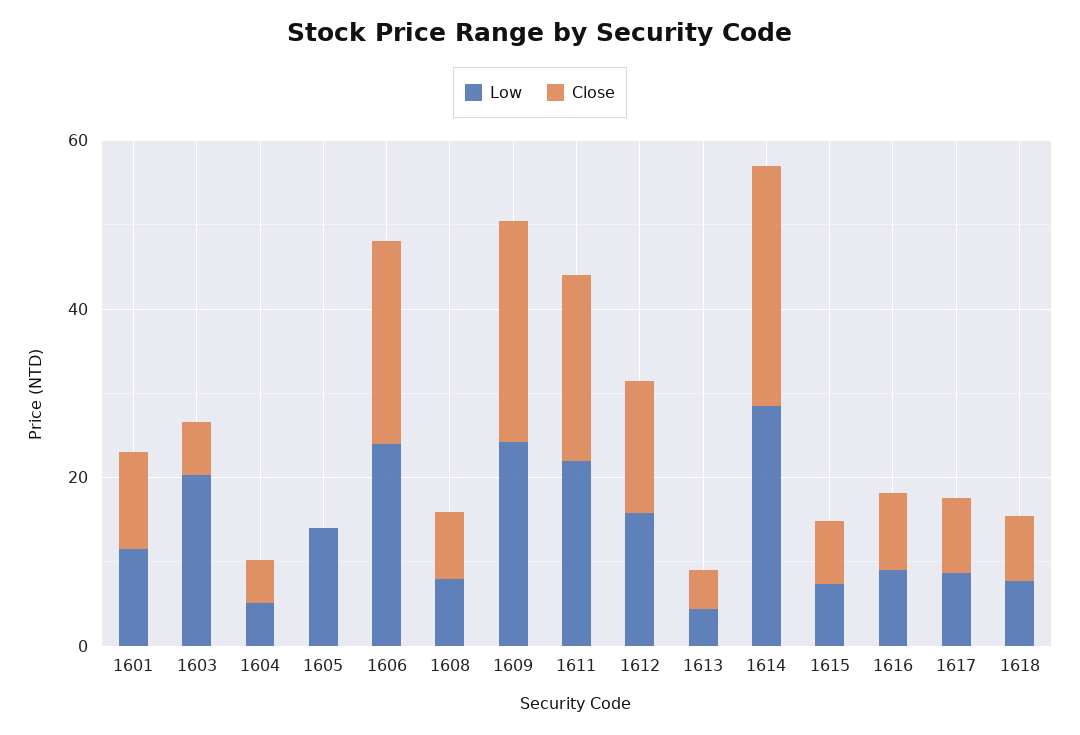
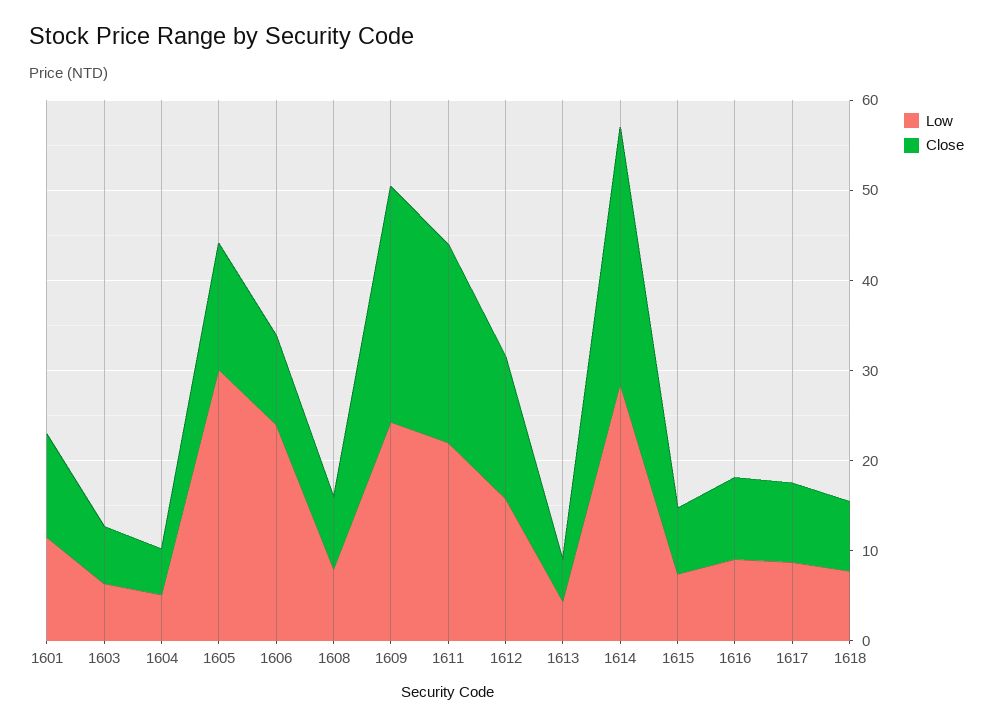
Low, 1603: 20 -> 6
Low, 1605: 15 -> 30
Close, 1605: 0 -> 14
Close, 1606: 25 -> 10

